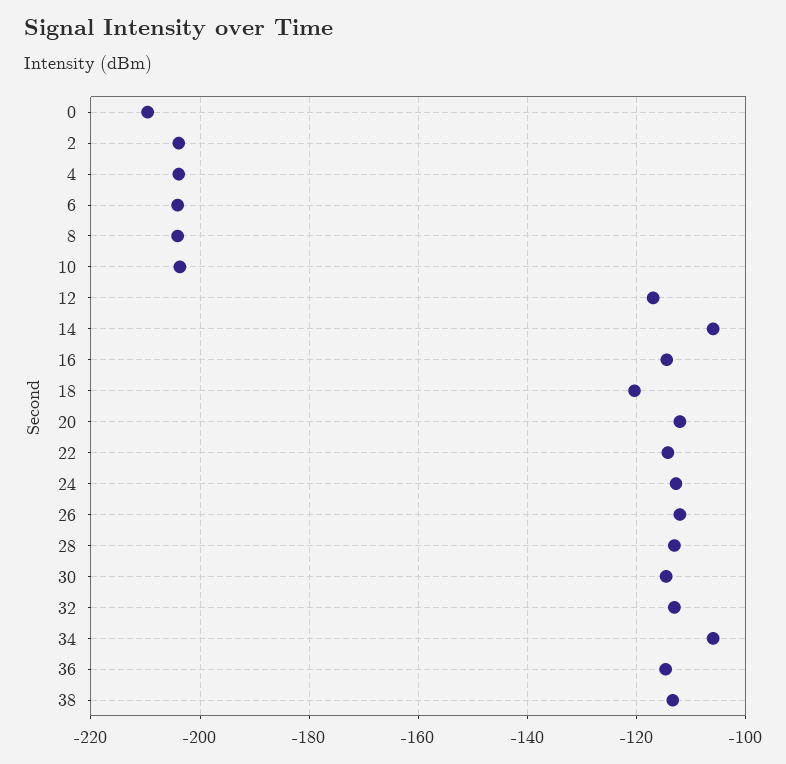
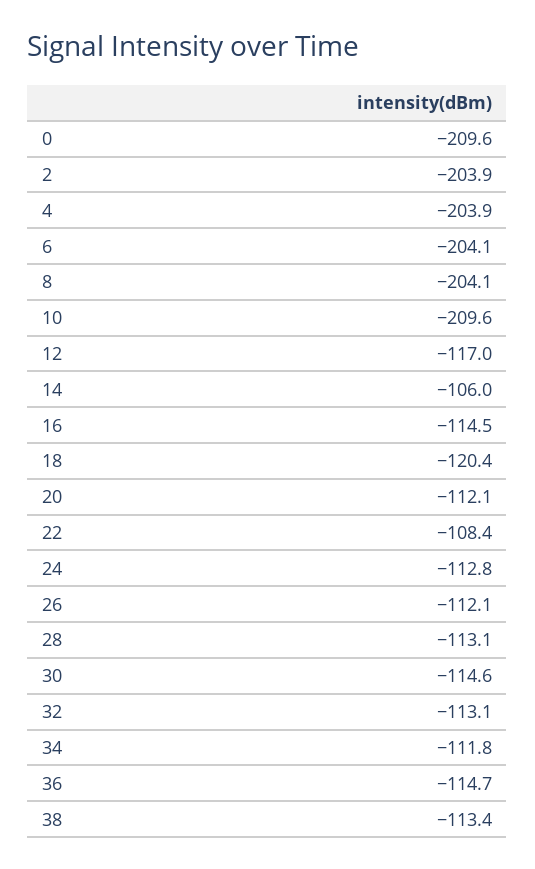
10: -204 -> -209.6
22: -114 -> -108.4
34: -106 -> -111.8

